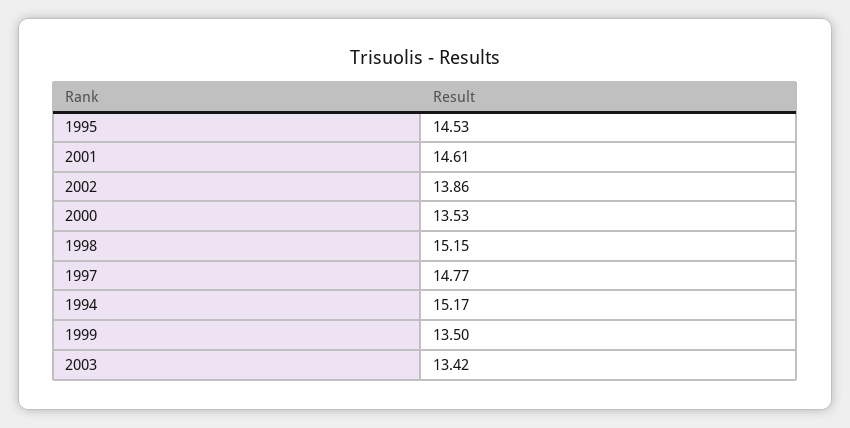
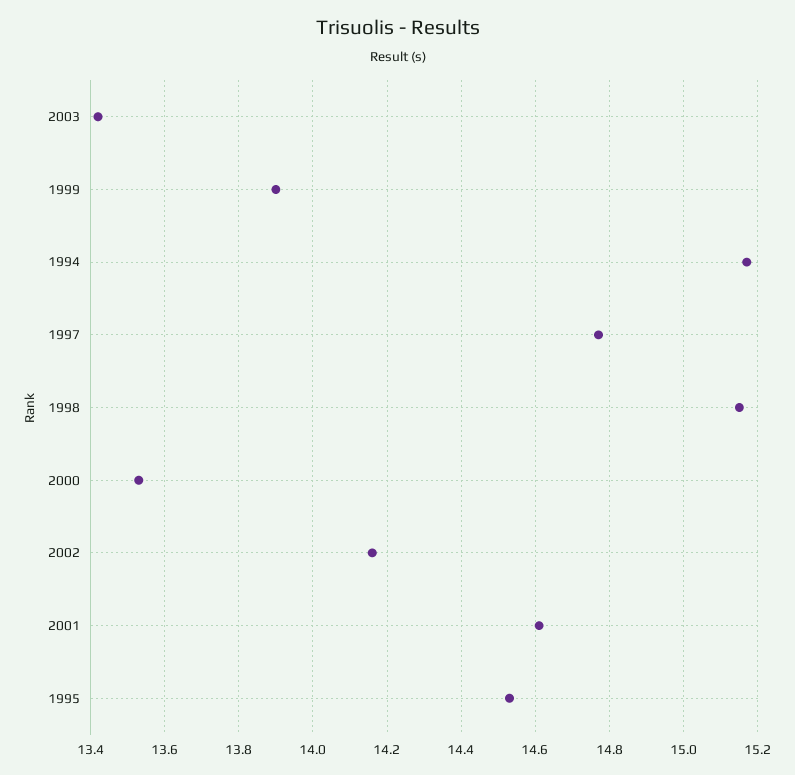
2002: 13.86 -> 14.15
1999: 13.5 -> 13.9

